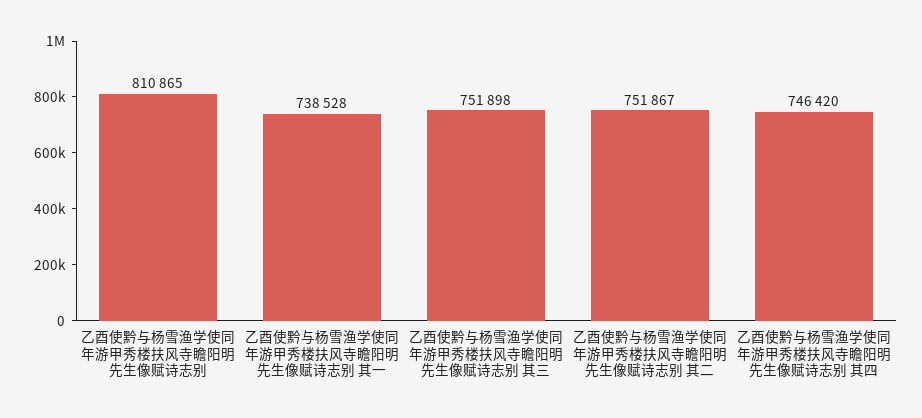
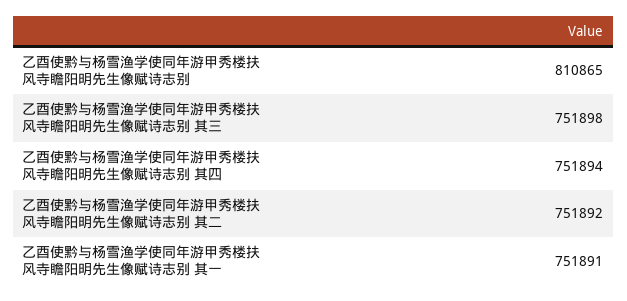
乙酉使黔与杨雪渔学使同年游甲秀楼扶风寺瞻阳明先生像赋诗志别 其一: 738528 -> 751891
乙酉使黔与杨雪渔学使同年游甲秀楼扶风寺瞻阳明先生像赋诗志别 其二: 751867 -> 751892
乙酉使黔与杨雪渔学使同年游甲秀楼扶风寺瞻阳明先生像赋诗志别 其四: 746420 -> 751894

